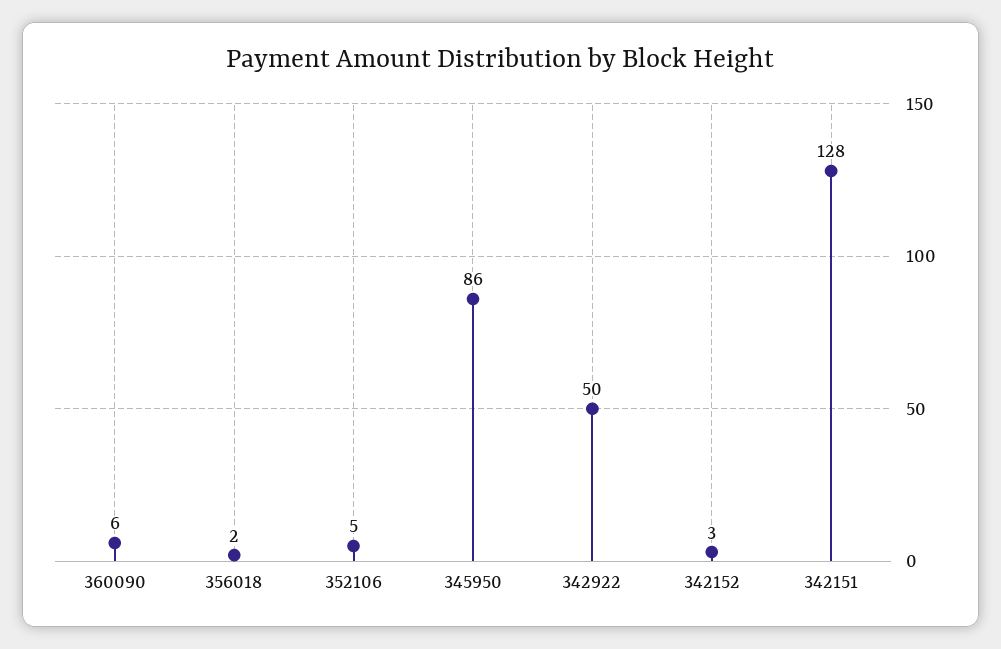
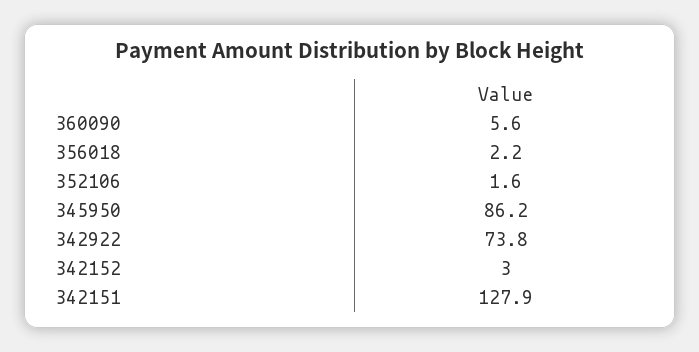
352106: 5 -> 1.6
342922: 50 -> 73.8

